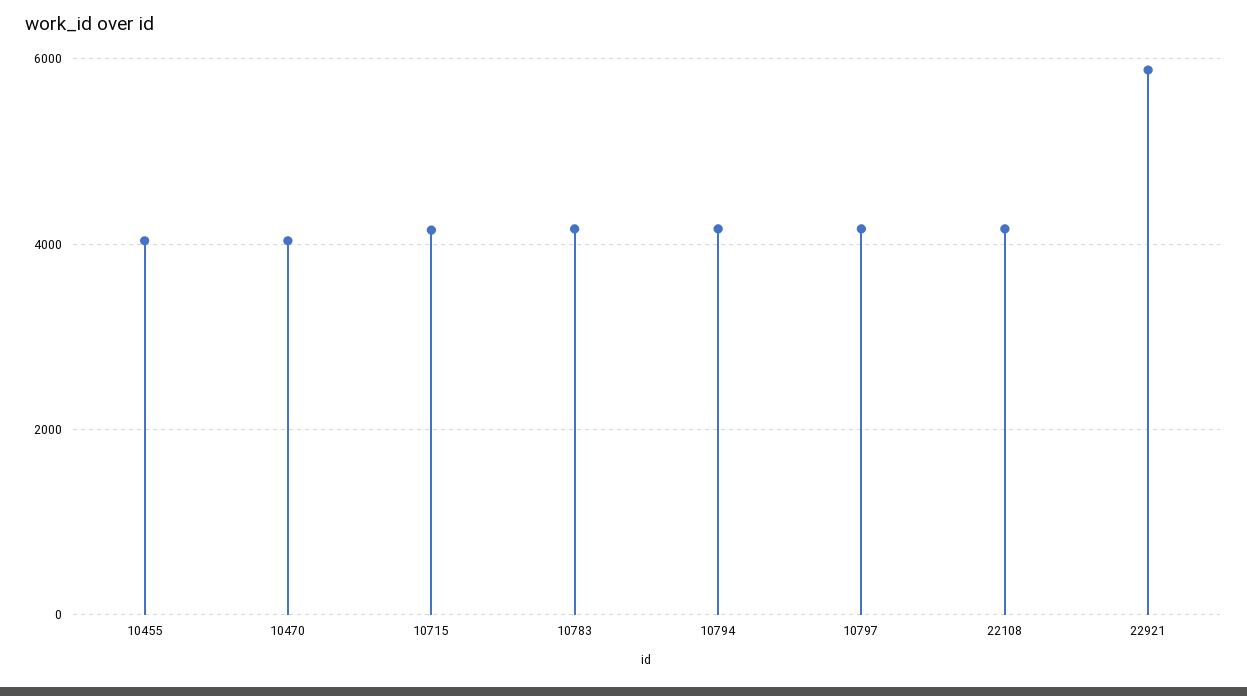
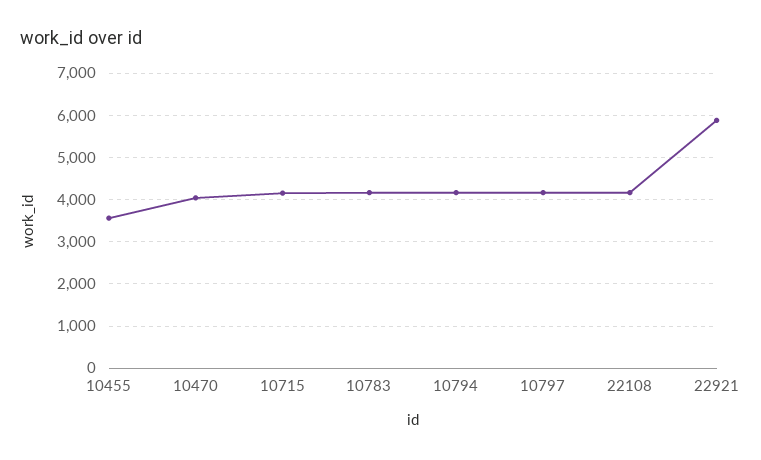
10455: 4000 -> 3600

